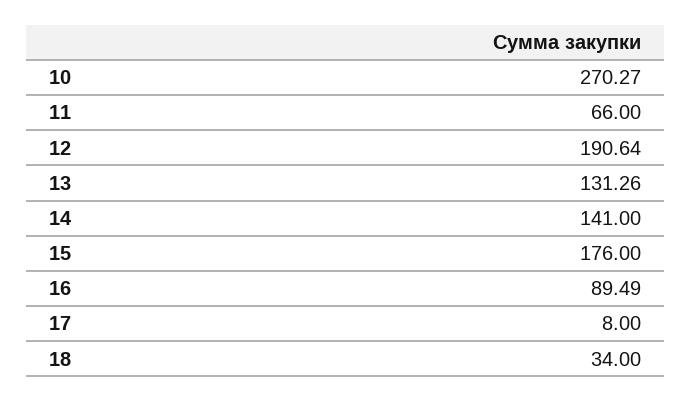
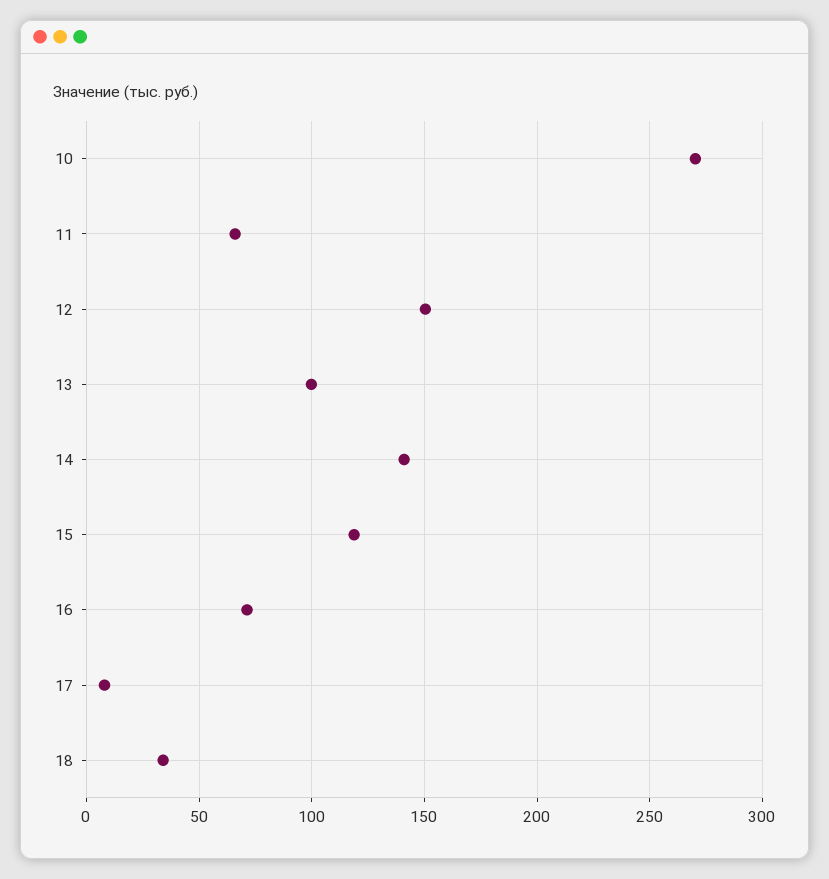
12: 190.64 -> 150
13: 131.26 -> 100
15: 176 -> 120
16: 89.49 -> 70

